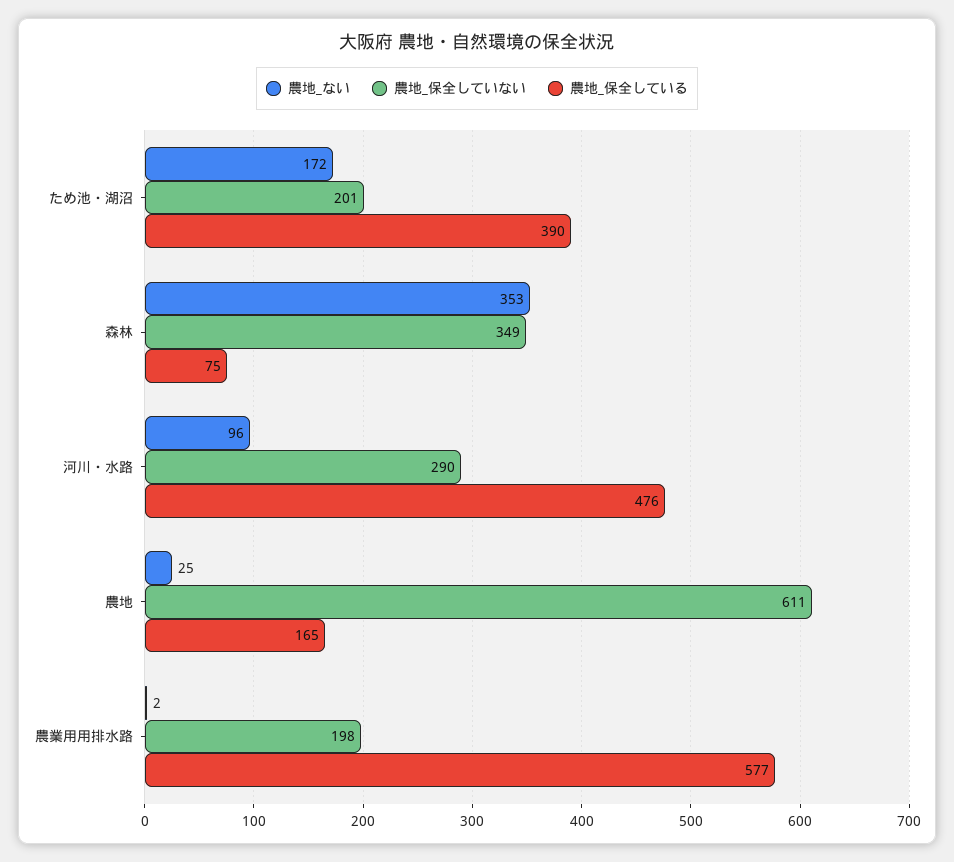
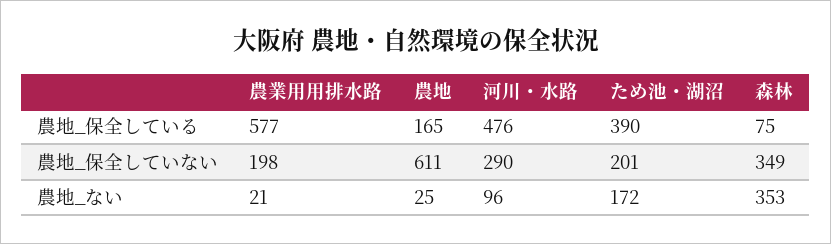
農地_ない, 農業用用排水路: 2 -> 21

